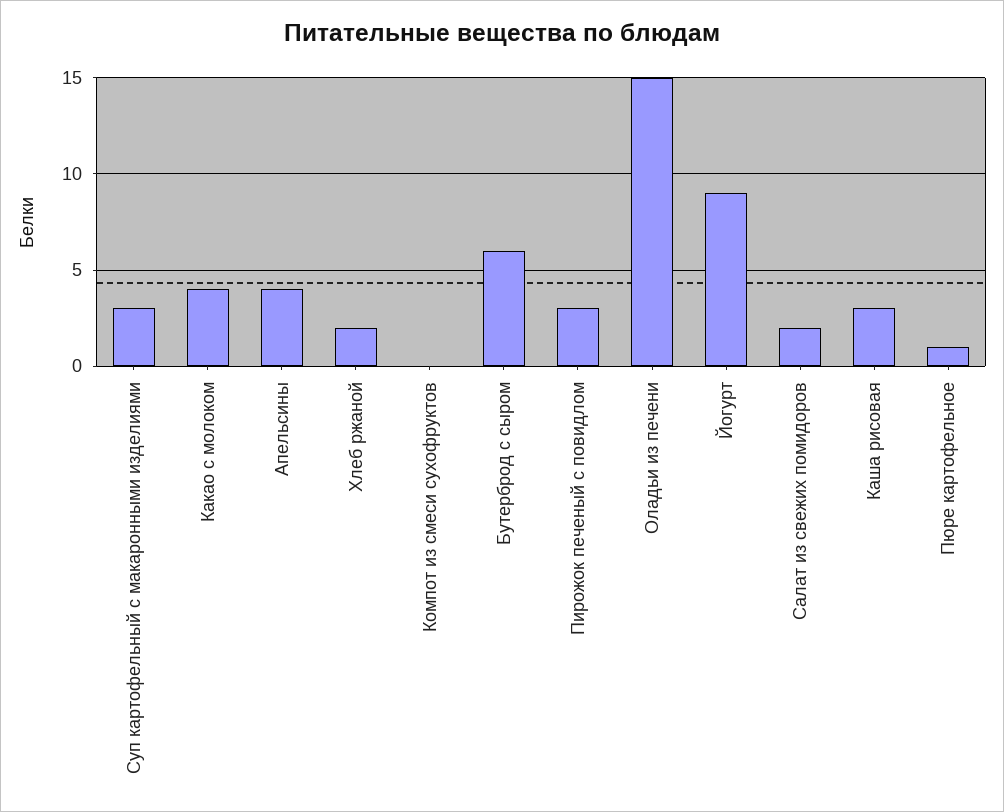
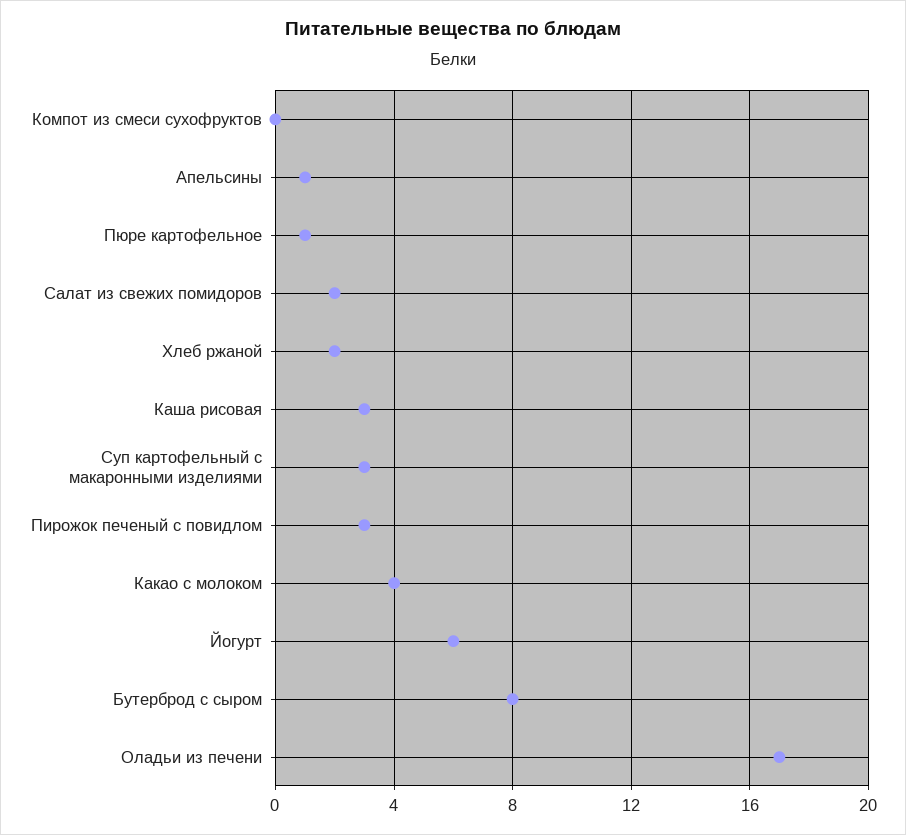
Апельсины: 4 -> 1
Бутерброд с сыром: 6 -> 8
Оладьи из печени: 15 -> 17
Йогурт: 9 -> 6

